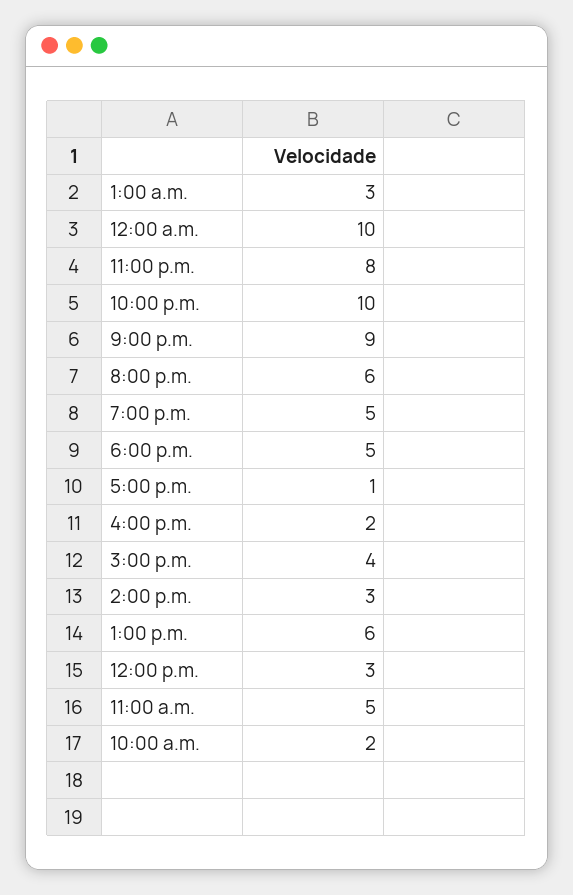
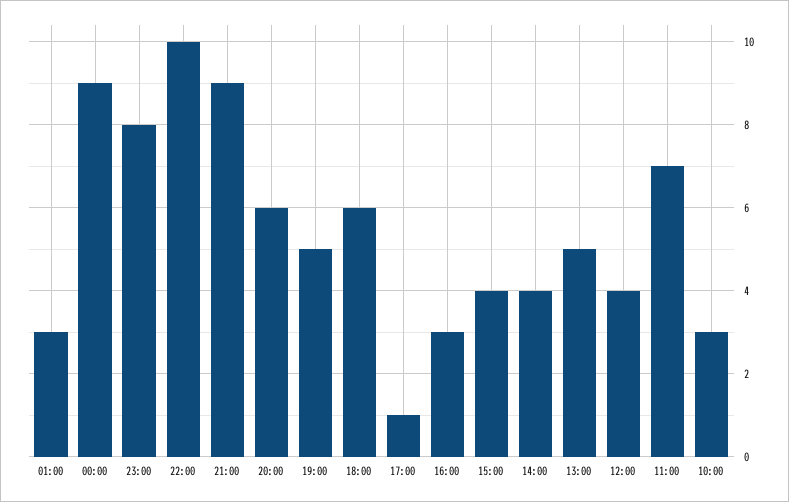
12:00 a.m.: 10 -> 9
6:00 p.m.: 5 -> 6
4:00 p.m.: 2 -> 3
2:00 p.m.: 3 -> 4
1:00 p.m.: 6 -> 5
12:00 p.m.: 3 -> 4
11:00 a.m.: 5 -> 7
10:00 a.m.: 2 -> 3

